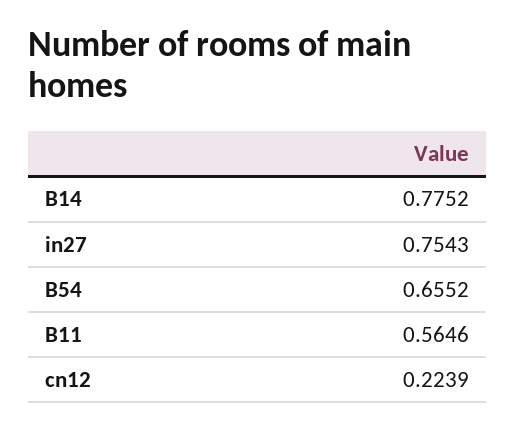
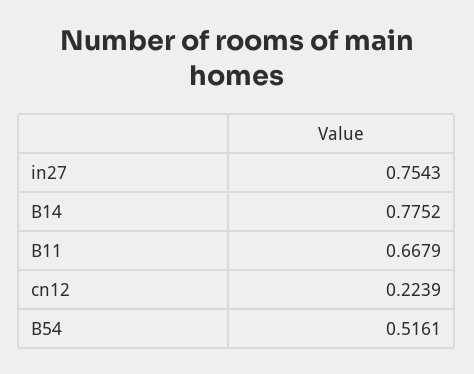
B54: 0.6552 -> 0.5161
B11: 0.5646 -> 0.6679

